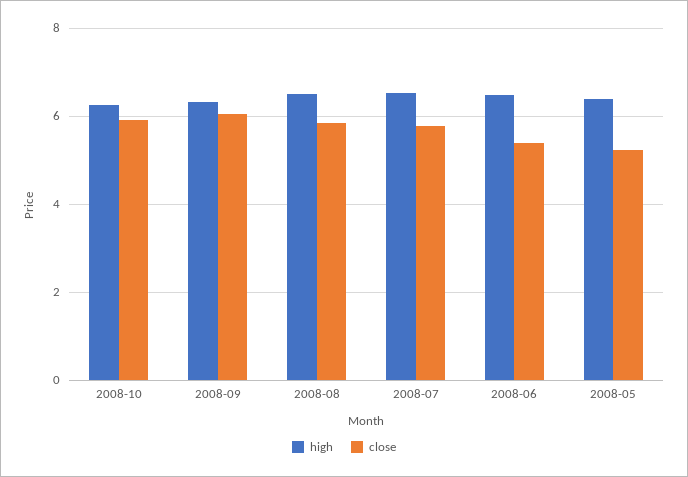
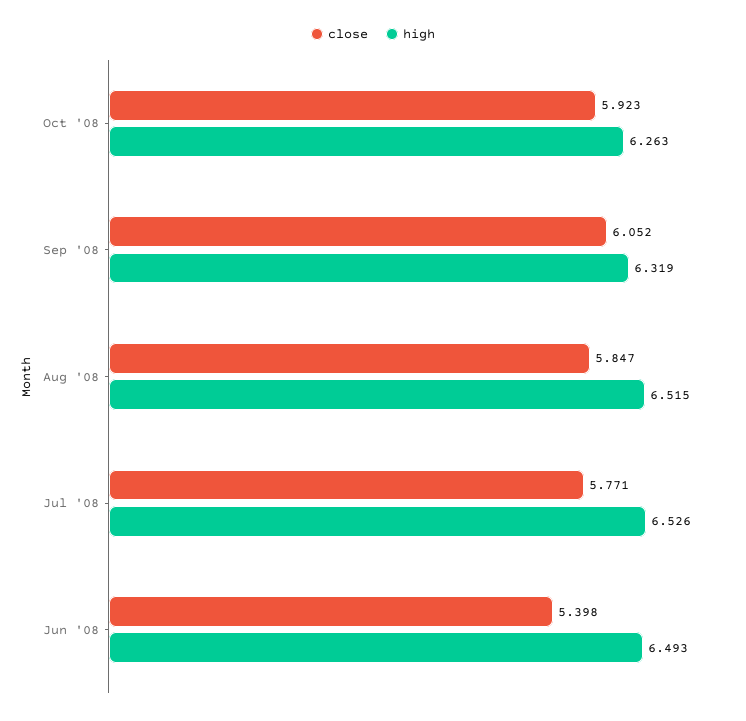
high, 2008-05: 6.4 -> none
close, 2008-05: 5.2 -> none

